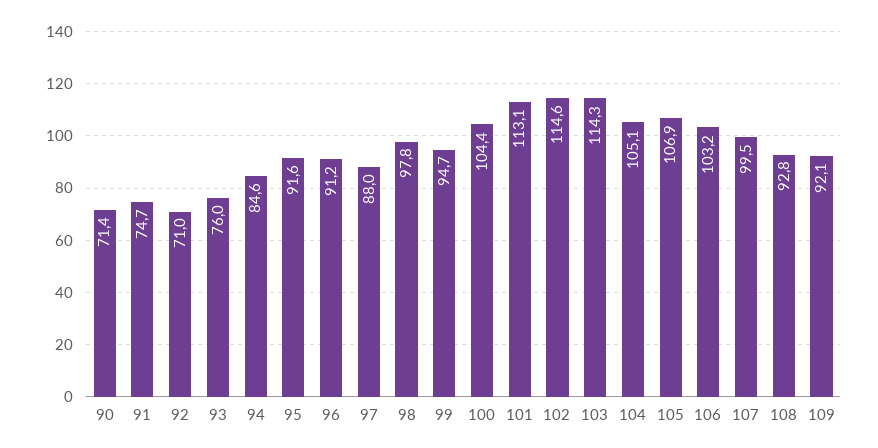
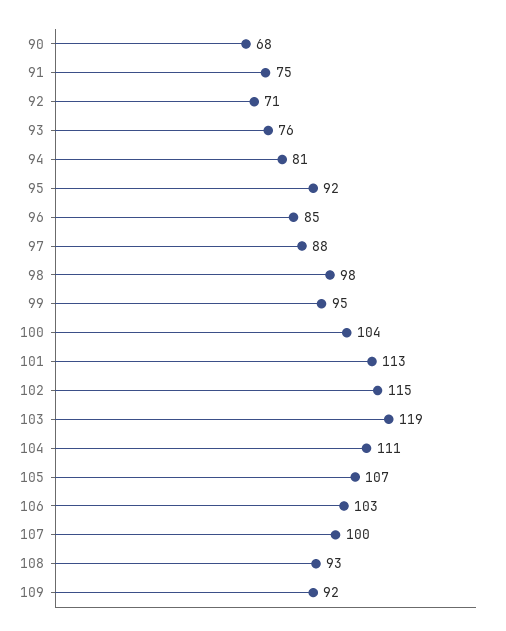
90: 71.4 -> 68
94: 84.6 -> 81
96: 91.2 -> 85
103: 114.3 -> 119
104: 105.1 -> 111

